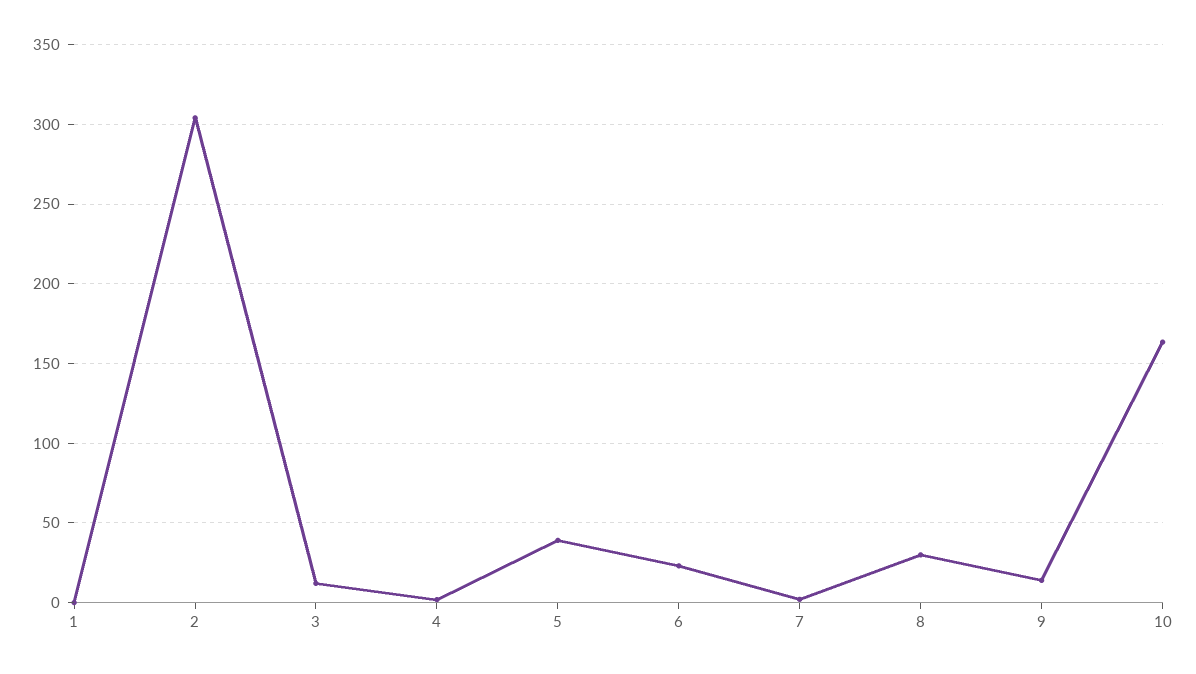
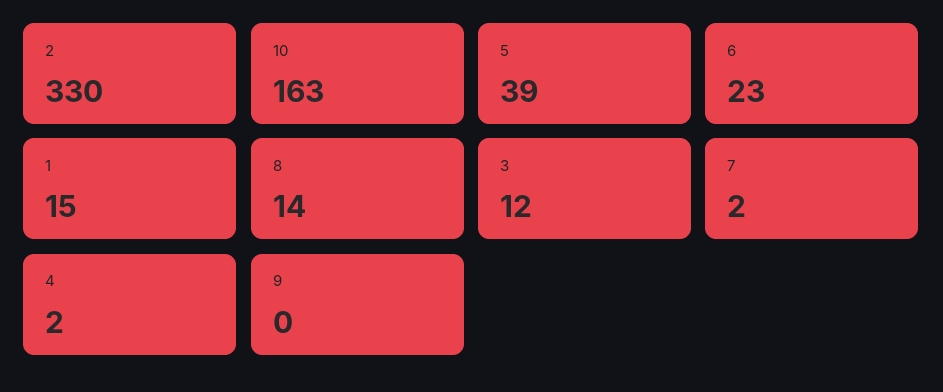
1: 0 -> 15
2: 305 -> 330
8: 30 -> 14
9: 15 -> 0

